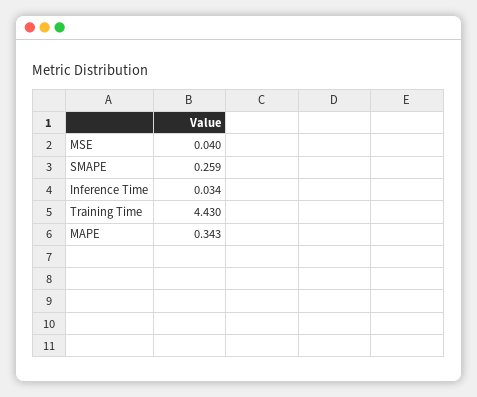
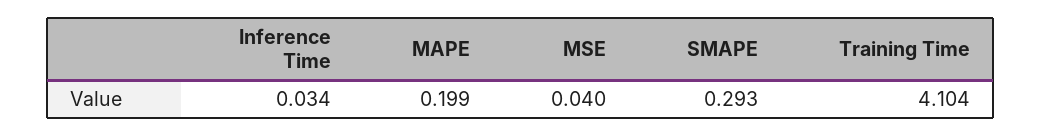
SMAPE: 0.259 -> 0.293
Training Time: 4.43 -> 4.104
MAPE: 0.343 -> 0.199

